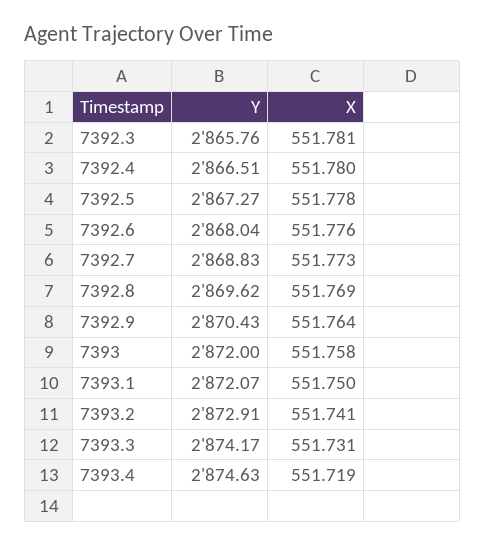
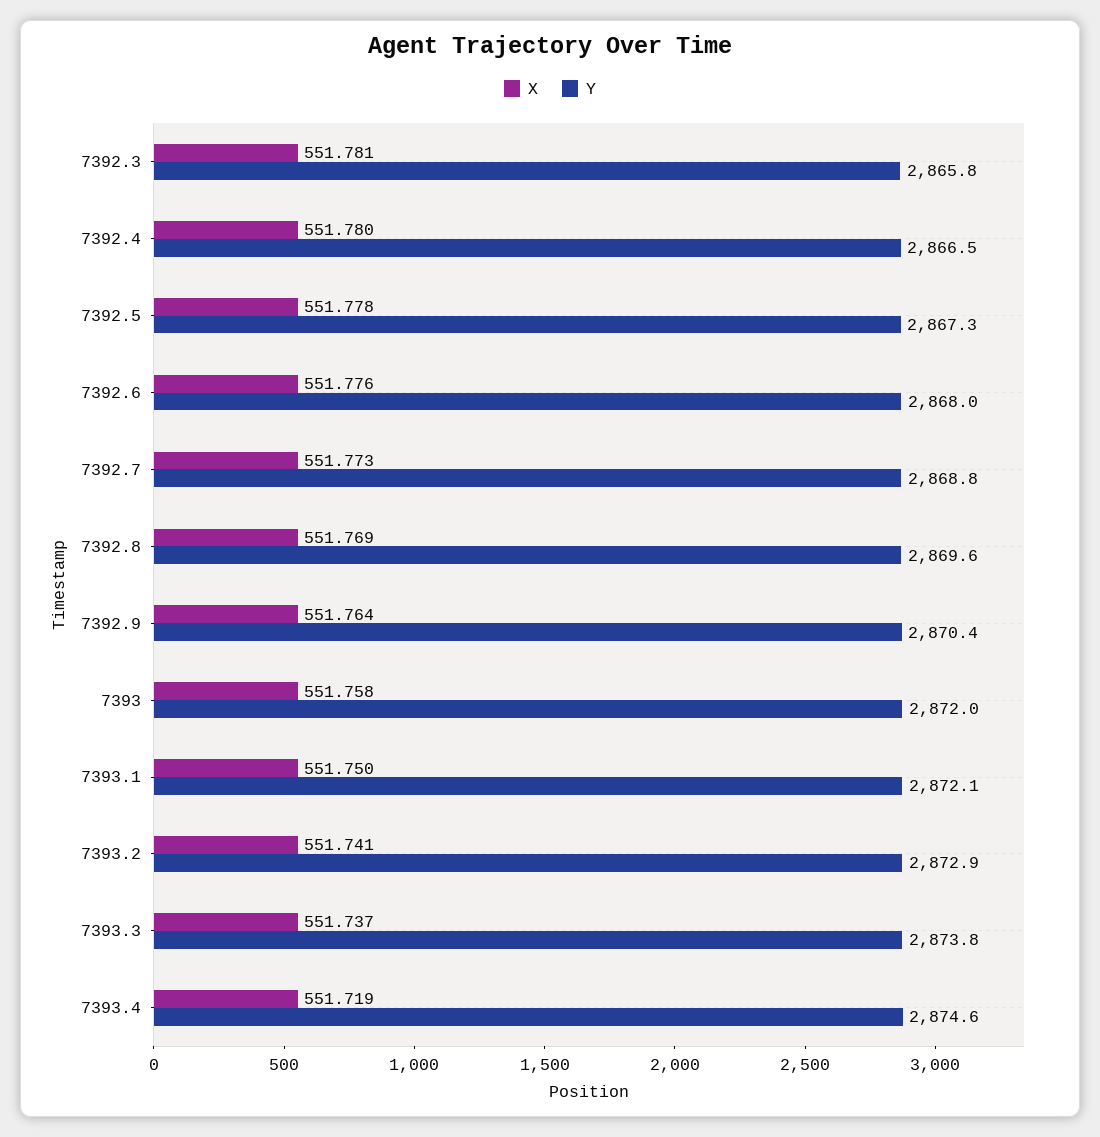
Y, 7393.3: 2874.17 -> 2873.8
X, 7393.3: 551.731 -> 551.737

